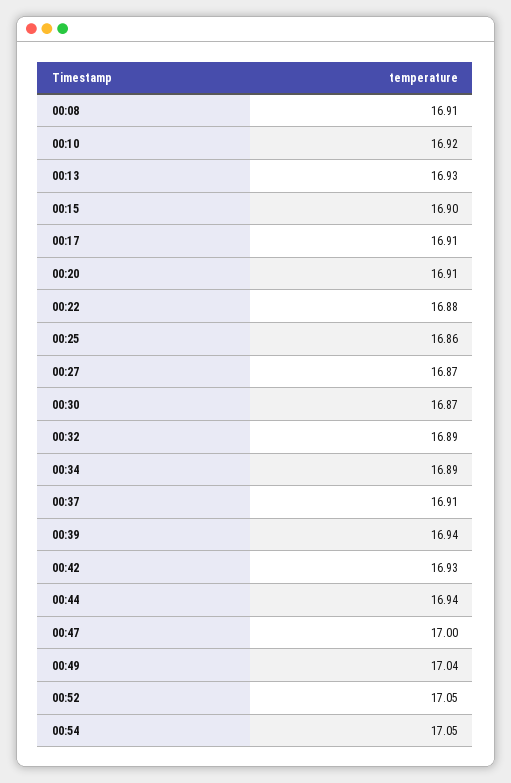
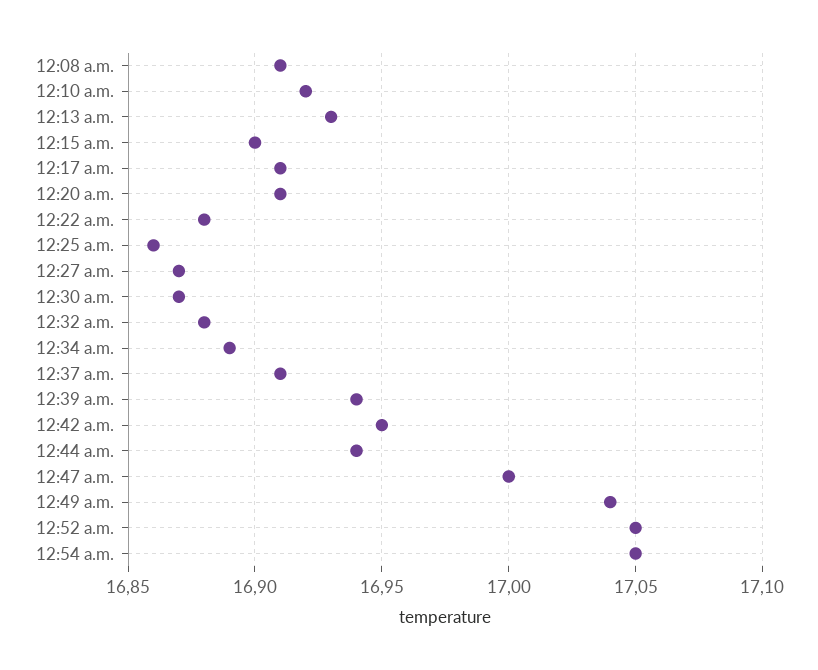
00:32: 16.89 -> 16.88
00:42: 16.93 -> 16.95

